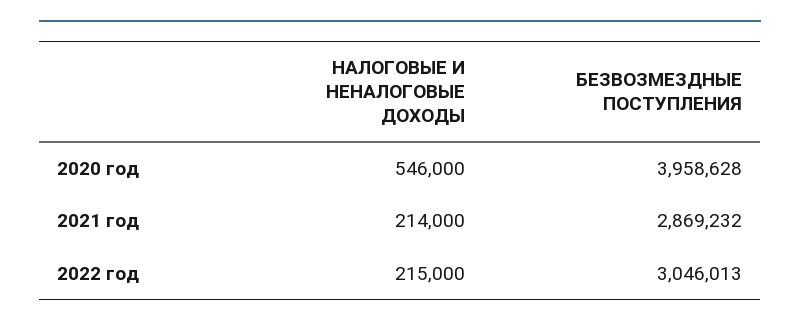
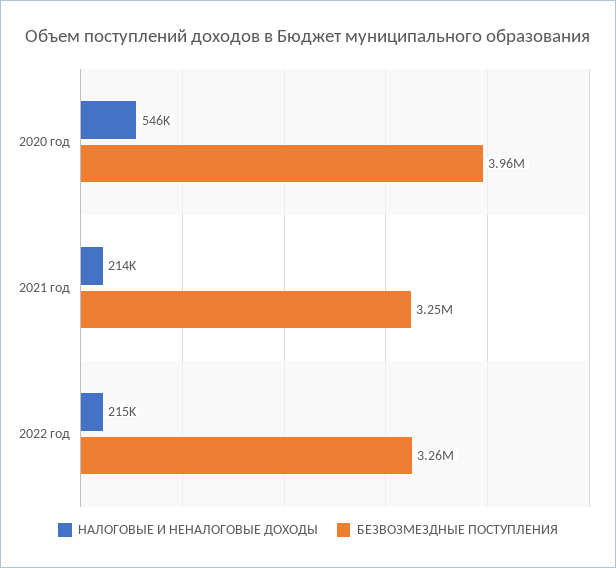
БЕЗВОЗМЕЗДНЫЕ ПОСТУПЛЕНИЯ, 2021 год: 2869232 -> 3250000
БЕЗВОЗМЕЗДНЫЕ ПОСТУПЛЕНИЯ, 2022 год: 3046013 -> 3260000

